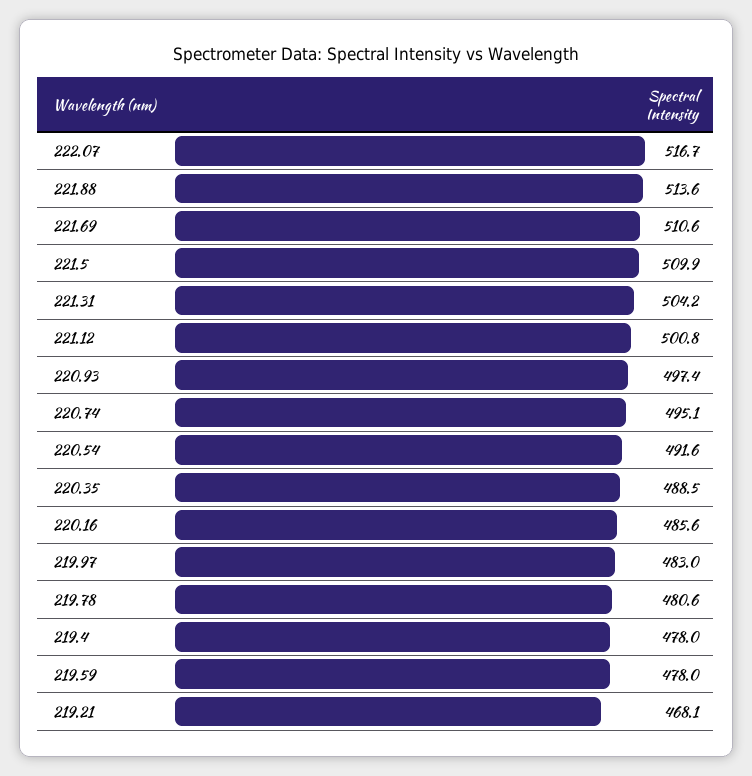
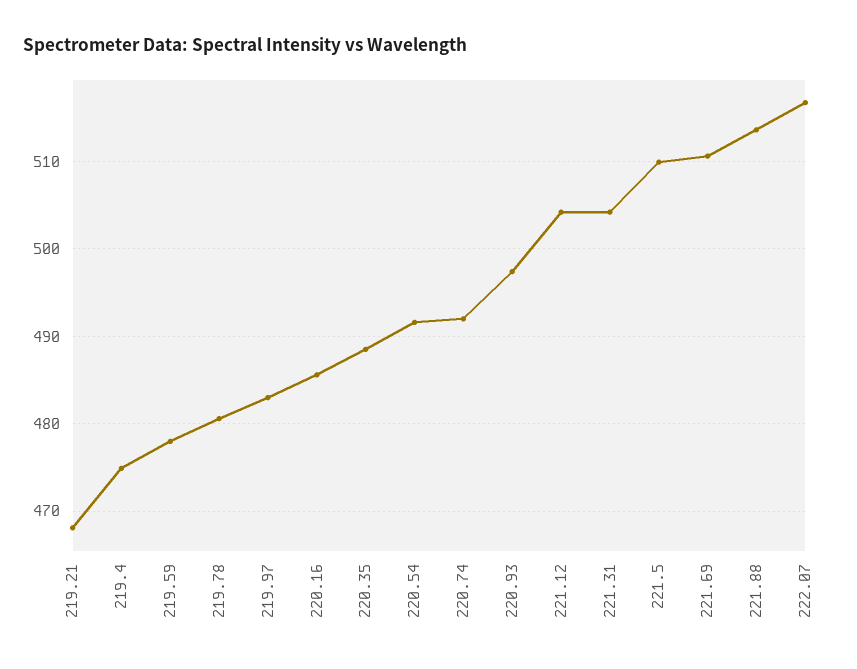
221.12: 500.8 -> 504
220.74: 495.1 -> 492
219.4: 478 -> 475

